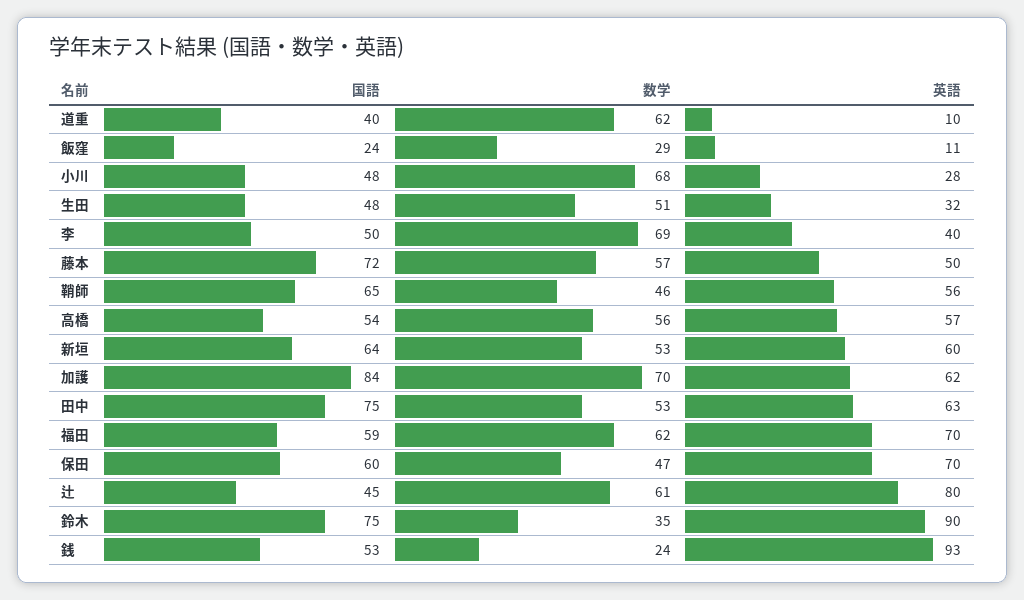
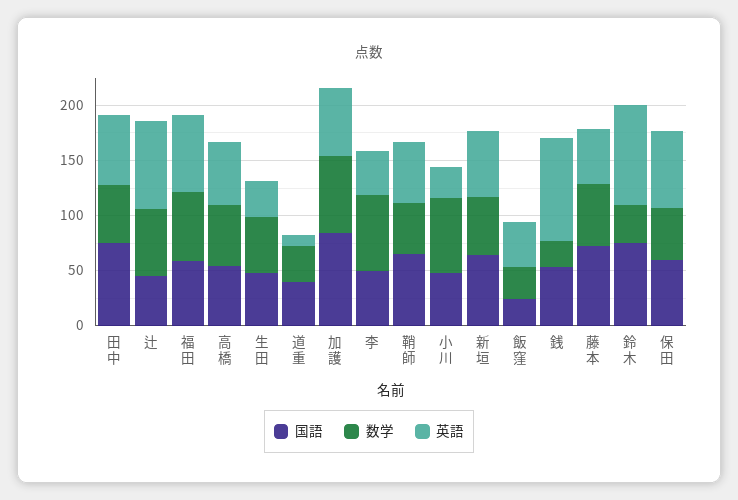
数学, 道重: 62 -> 30
英語, 飯窪: 11 -> 40

